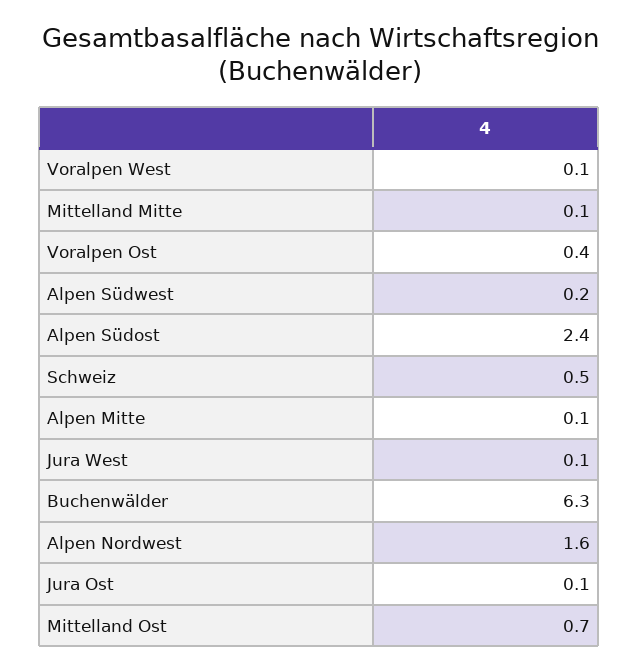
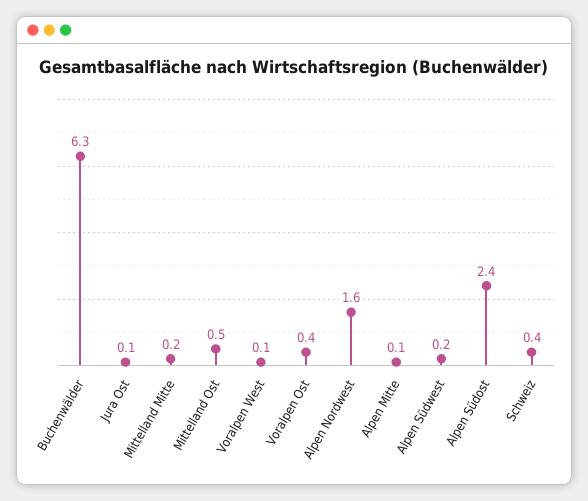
Mittelland Mitte: 0.1 -> 0.2
Schweiz: 0.5 -> 0.4
Jura West: 0.1 -> none
Mittelland Ost: 0.7 -> 0.5

